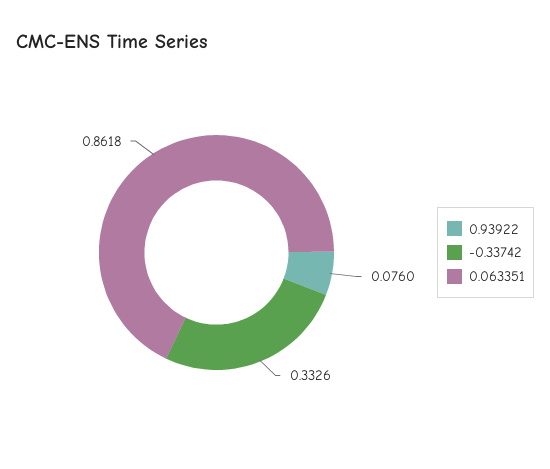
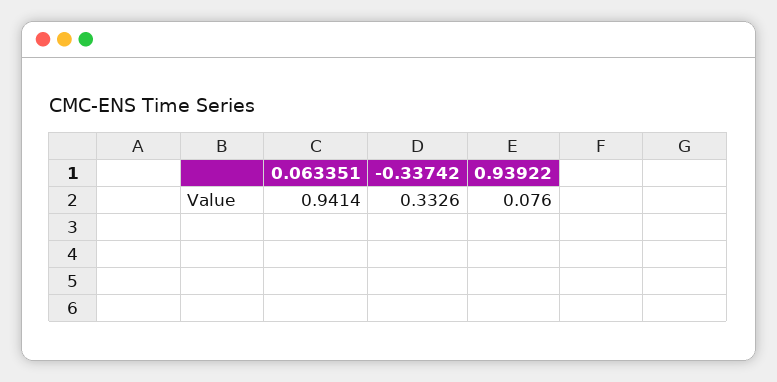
0.063351: 0.8618 -> 0.9414

